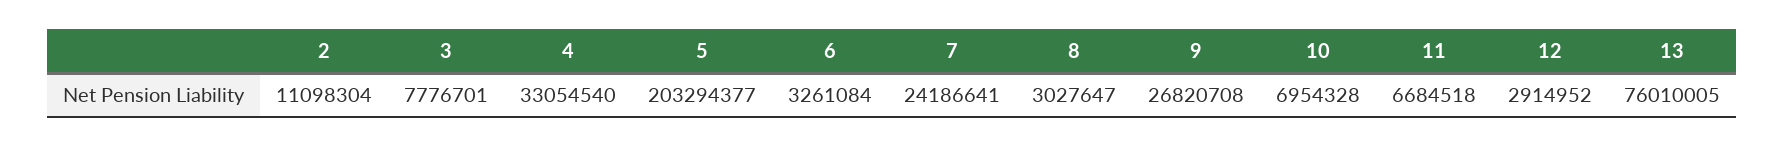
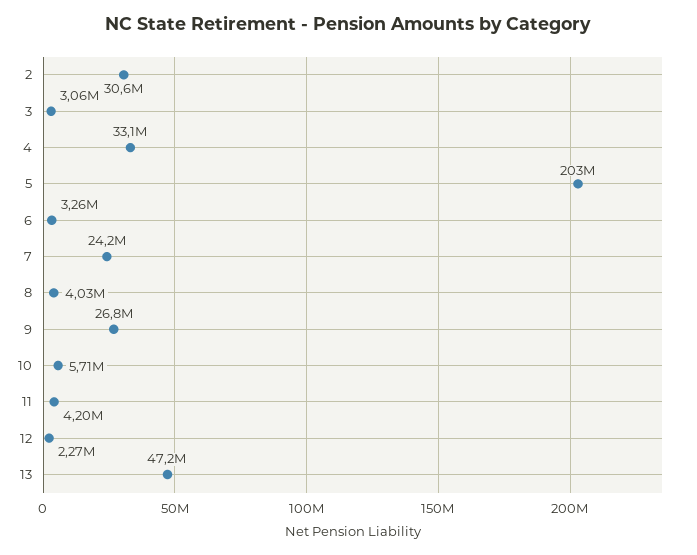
2: 11098304 -> 30600000
3: 7776701 -> 3060000
8: 3027647 -> 4030000
10: 6954328 -> 5710000
11: 6684518 -> 4200000
12: 2914952 -> 2270000
13: 76010005 -> 47200000

